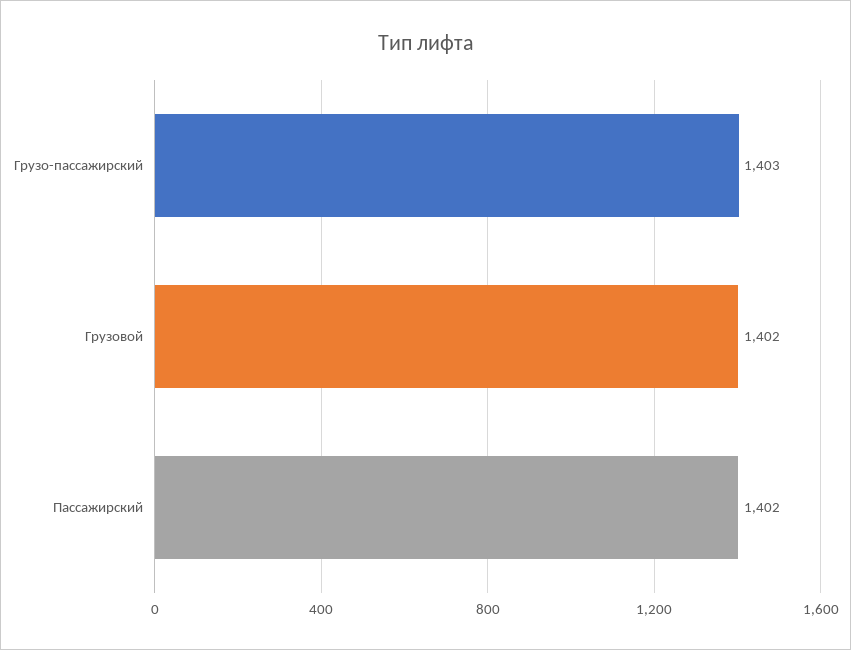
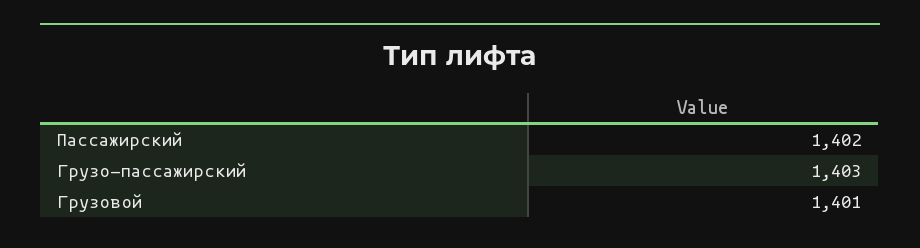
Грузовой: 1402 -> 1401

